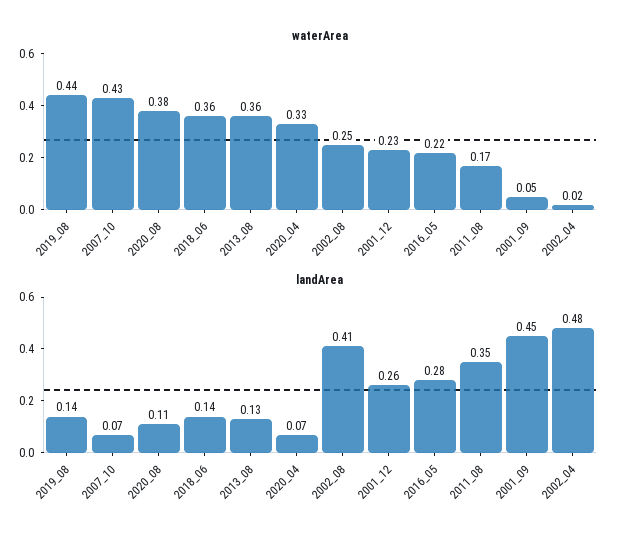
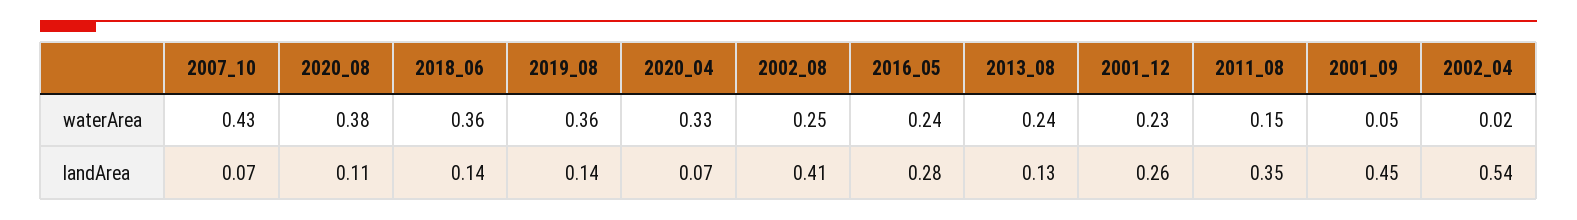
waterArea, 2019_08: 0.44 -> 0.36
waterArea, 2013_08: 0.36 -> 0.24
waterArea, 2016_05: 0.22 -> 0.24
waterArea, 2011_08: 0.17 -> 0.15
landArea, 2002_04: 0.48 -> 0.54

